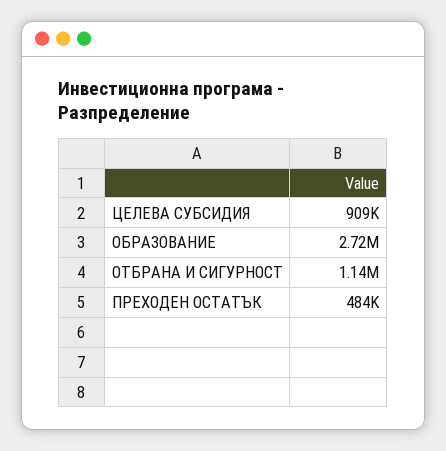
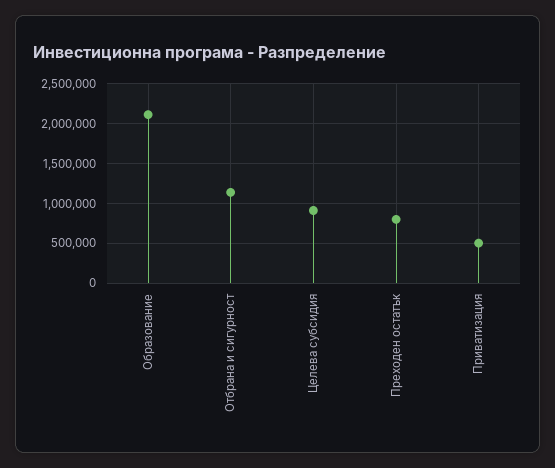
ОБРАЗОВАНИЕ: 2720000 -> 2100000
ПРЕХОДЕН ОСТАТЪК: 484000 -> 800000
Приватизация: none -> 500000

